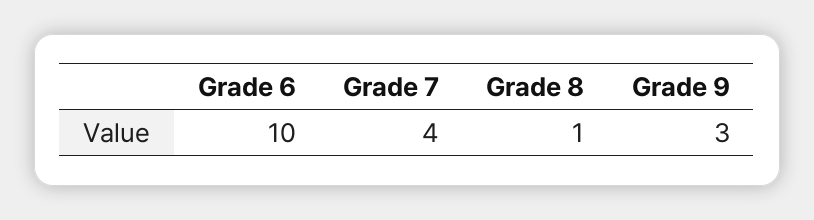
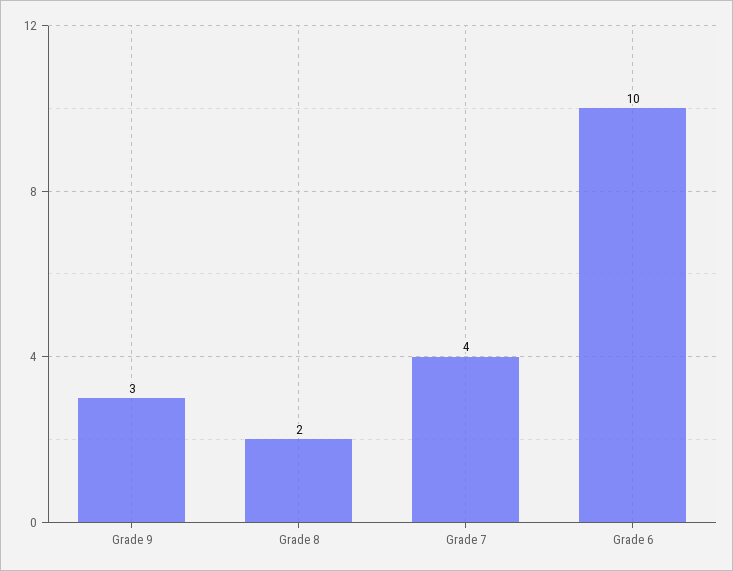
Grade 8: 1 -> 2

